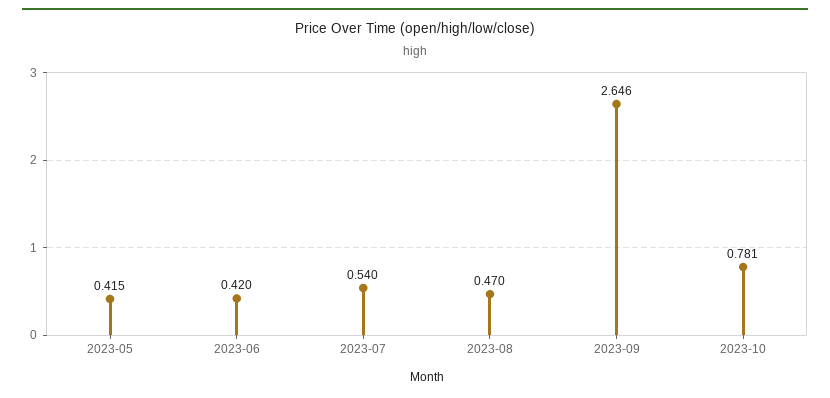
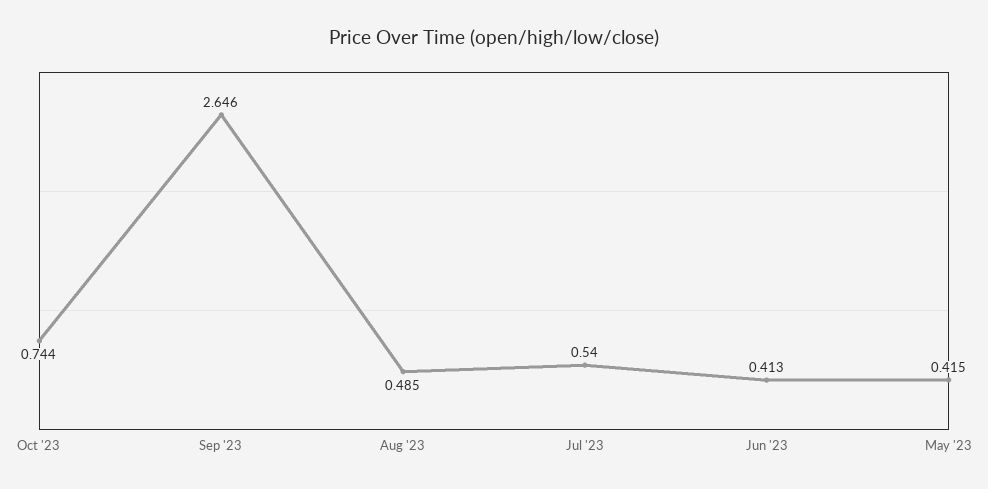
2023-06: 0.42 -> 0.413
2023-08: 0.47 -> 0.485
2023-10: 0.781 -> 0.744

